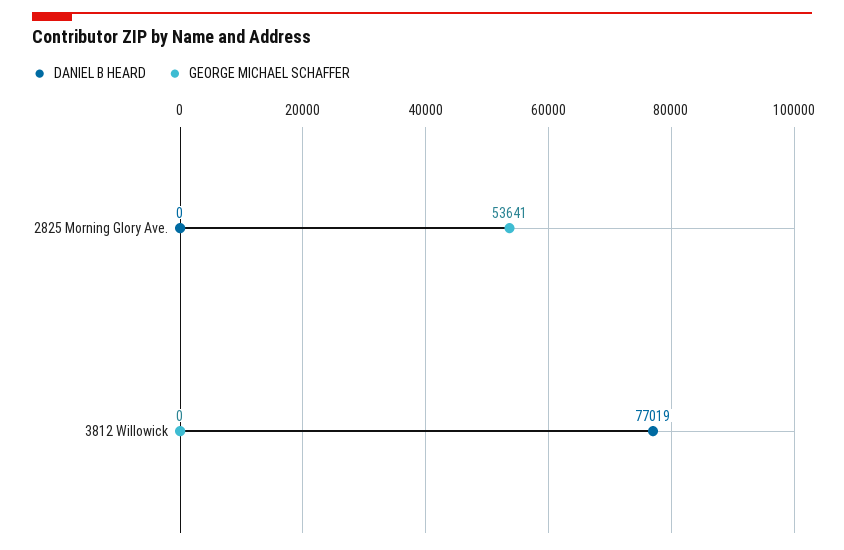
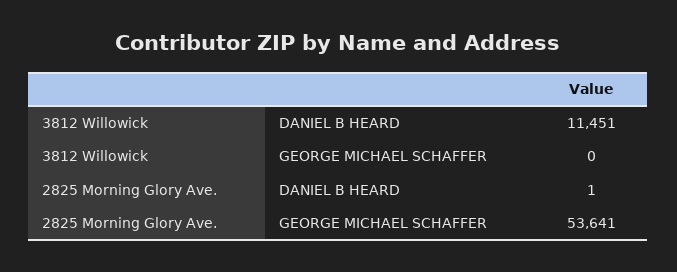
DANIEL B HEARD, 2825 Morning Glory Ave.: 0 -> 1
DANIEL B HEARD, 3812 Willowick: 77019 -> 11451

